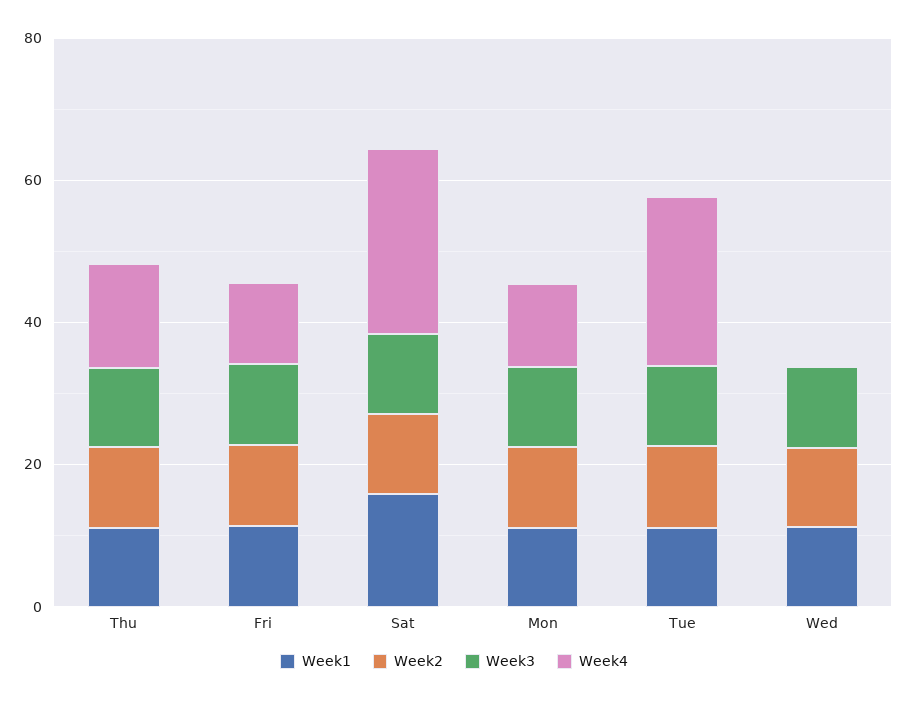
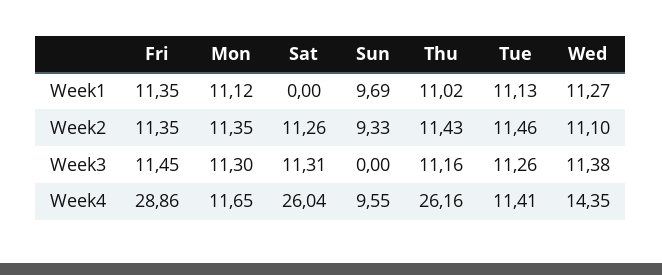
Week4, Thu: 15 -> 26.16
Week4, Fri: 10 -> 28.86
Week1, Sat: 15 -> 0
Week4, Tue: 25 -> 11.41
Week4, Wed: 0 -> 14.35
Week1, Sun: none -> 9.69
Week2, Sun: none -> 9.33
Week3, Sun: none -> 0
Week4, Sun: none -> 9.55

